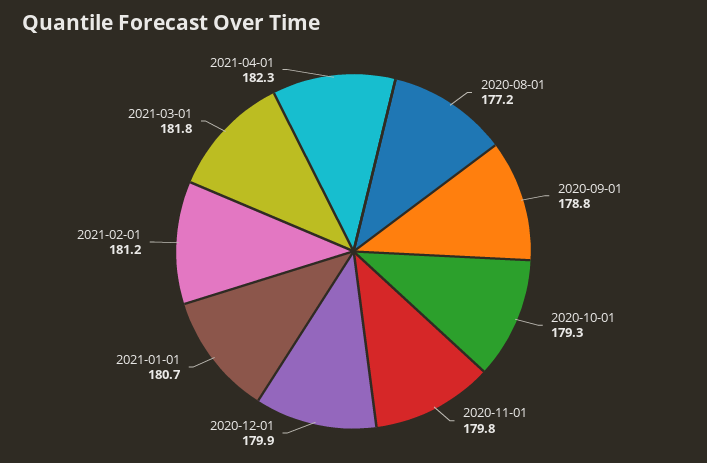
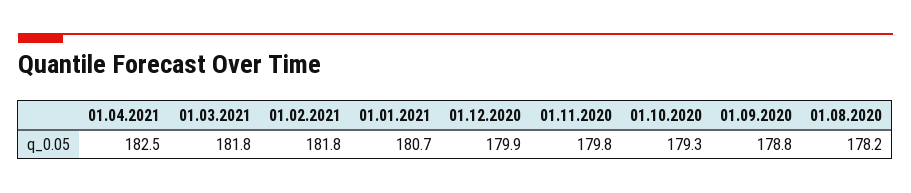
2020-08-01: 177.2 -> 178.2
2021-02-01: 181.2 -> 181.8
2021-04-01: 182.3 -> 182.5

